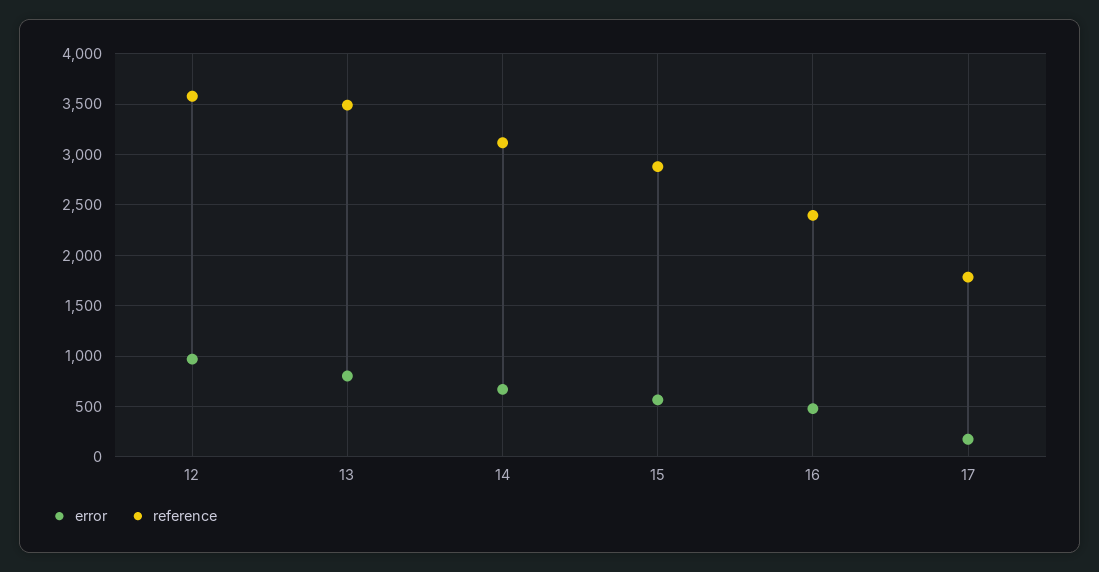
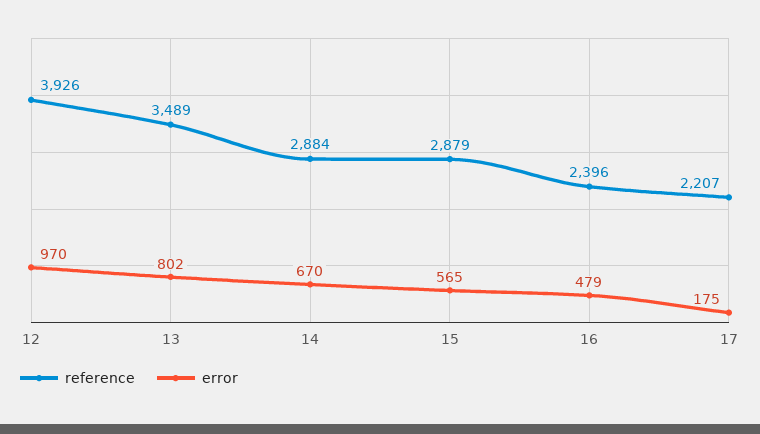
reference, 12: 3600 -> 3926
reference, 14: 3100 -> 2884
reference, 17: 1800 -> 2207

